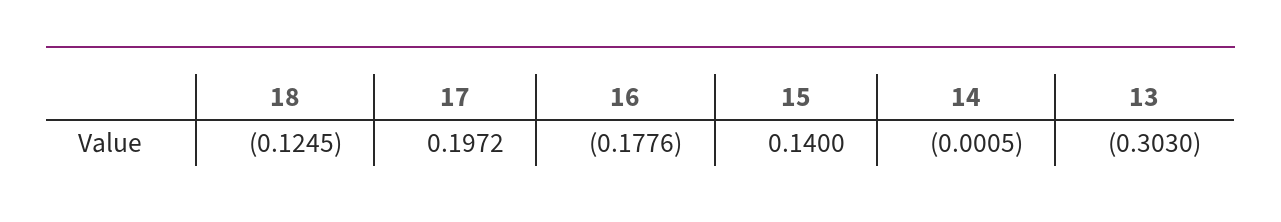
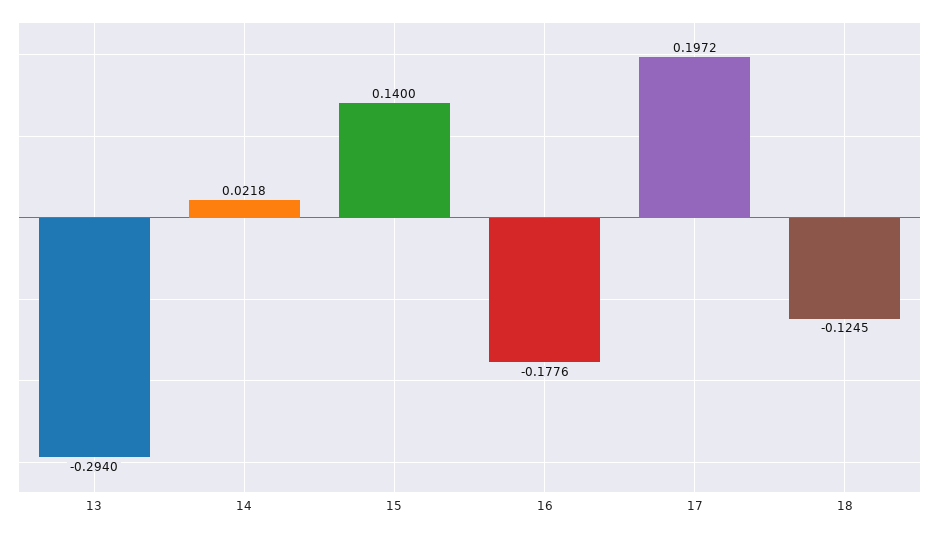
14: -0.0005 -> 0.0218
13: -0.303 -> -0.294

